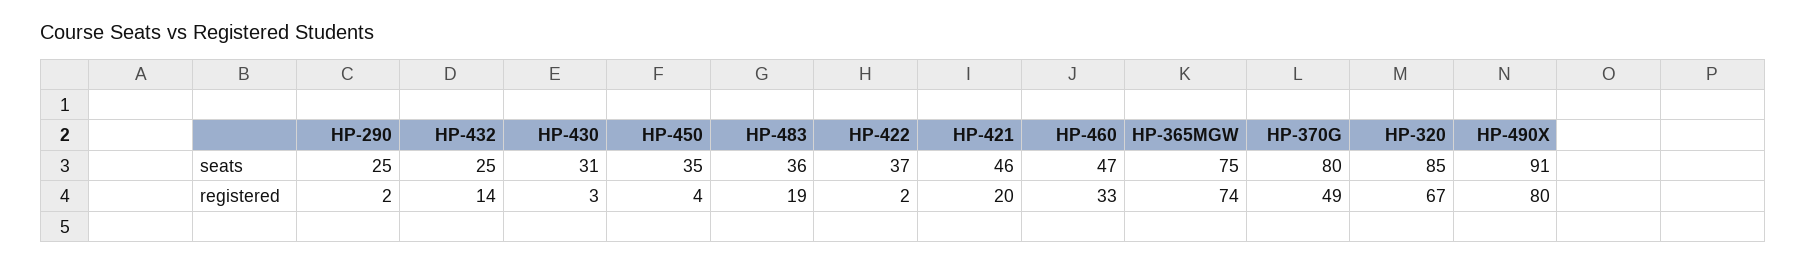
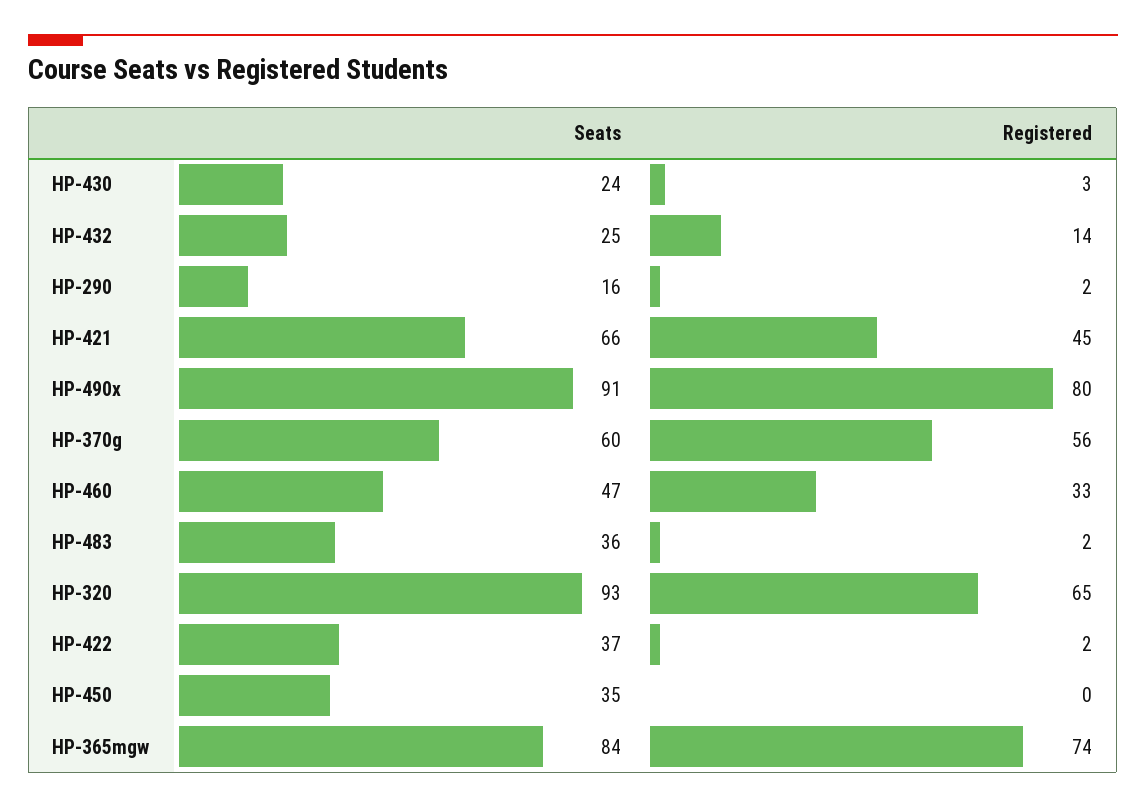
HP-290, seats: 25 -> 16
HP-430, seats: 31 -> 24
HP-421, seats: 46 -> 66
HP-365MGW, seats: 75 -> 84
HP-370G, seats: 80 -> 60
HP-320, seats: 85 -> 93
HP-450, registered: 4 -> 0
HP-483, registered: 19 -> 2
HP-421, registered: 20 -> 45
HP-370G, registered: 49 -> 56
HP-320, registered: 67 -> 65

